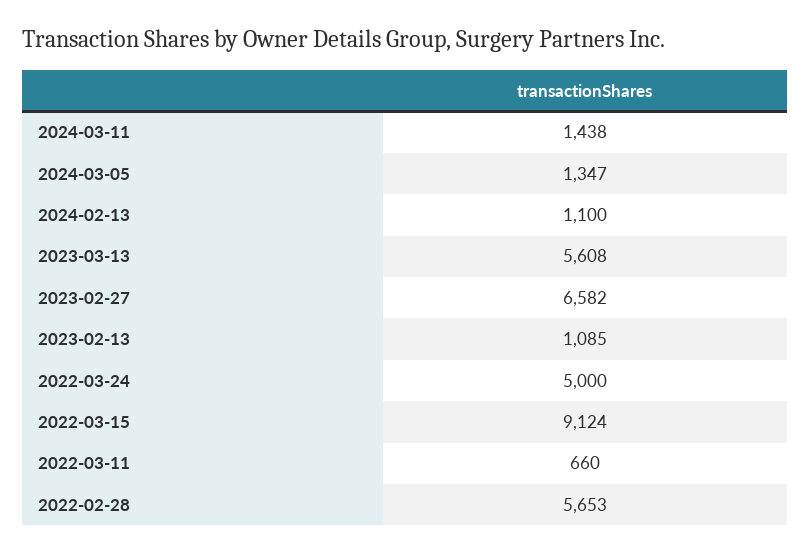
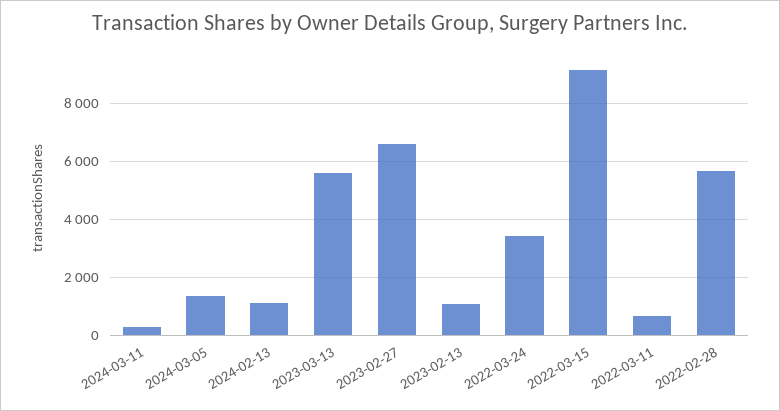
2024-03-11: 1438 -> 250
2022-03-24: 5000 -> 3500

